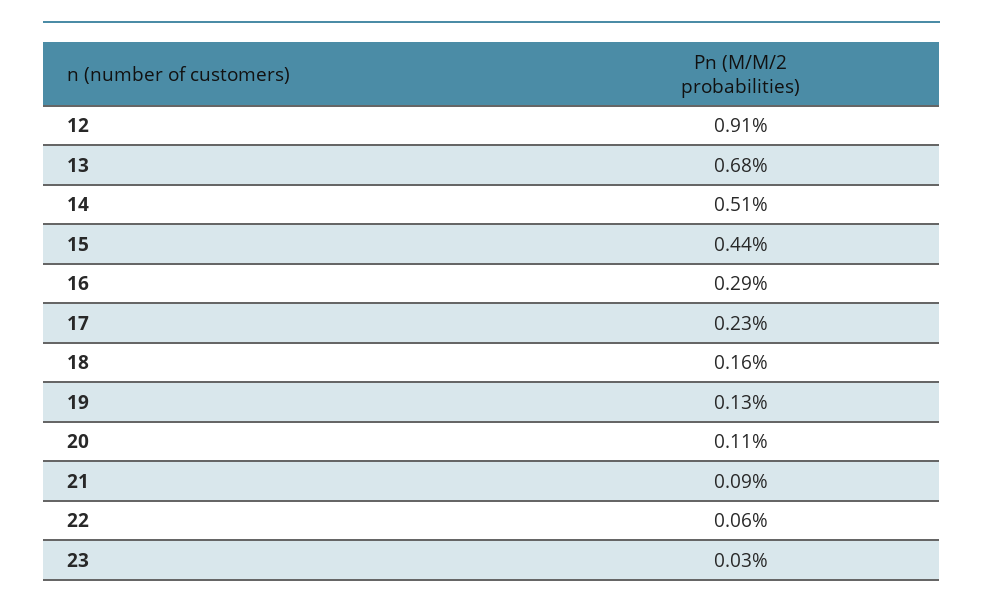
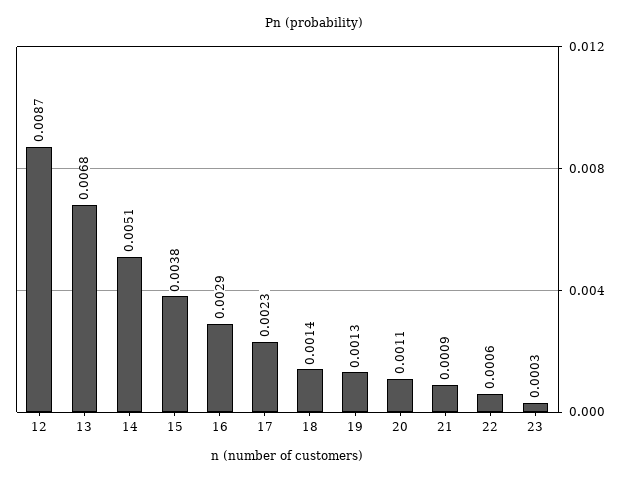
12: 0.0091 -> 0.0087
15: 0.0044 -> 0.0038
18: 0.0016 -> 0.0014

